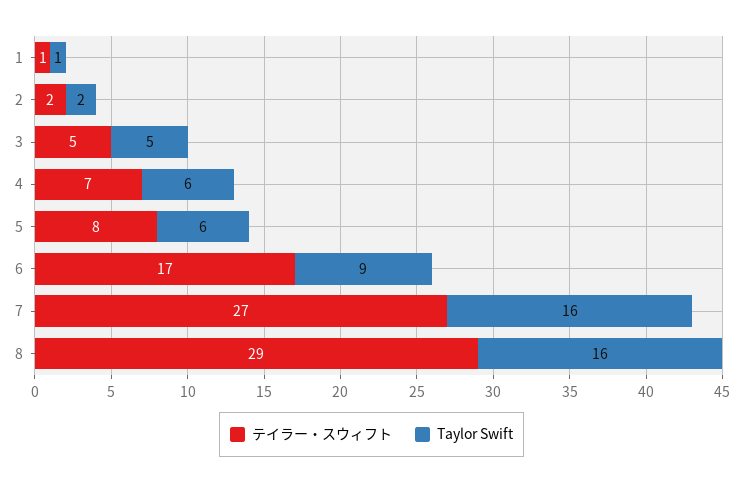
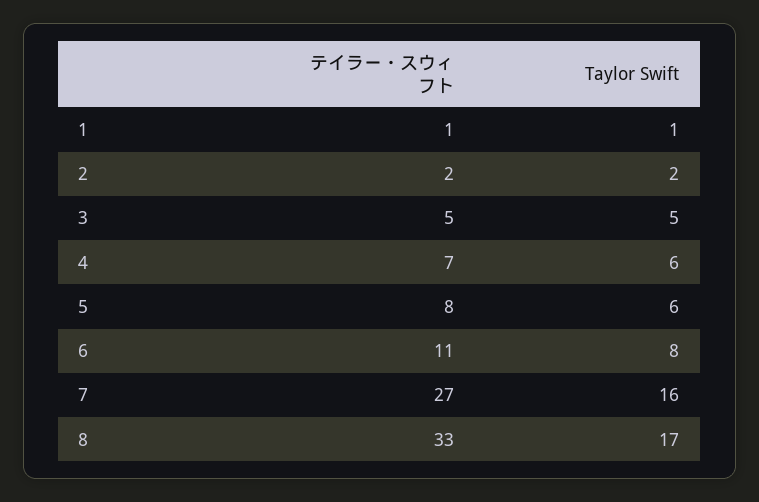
テイラー・スウィフト, 6: 17 -> 11
Taylor Swift, 6: 9 -> 8
テイラー・スウィフト, 8: 29 -> 33
Taylor Swift, 8: 16 -> 17

